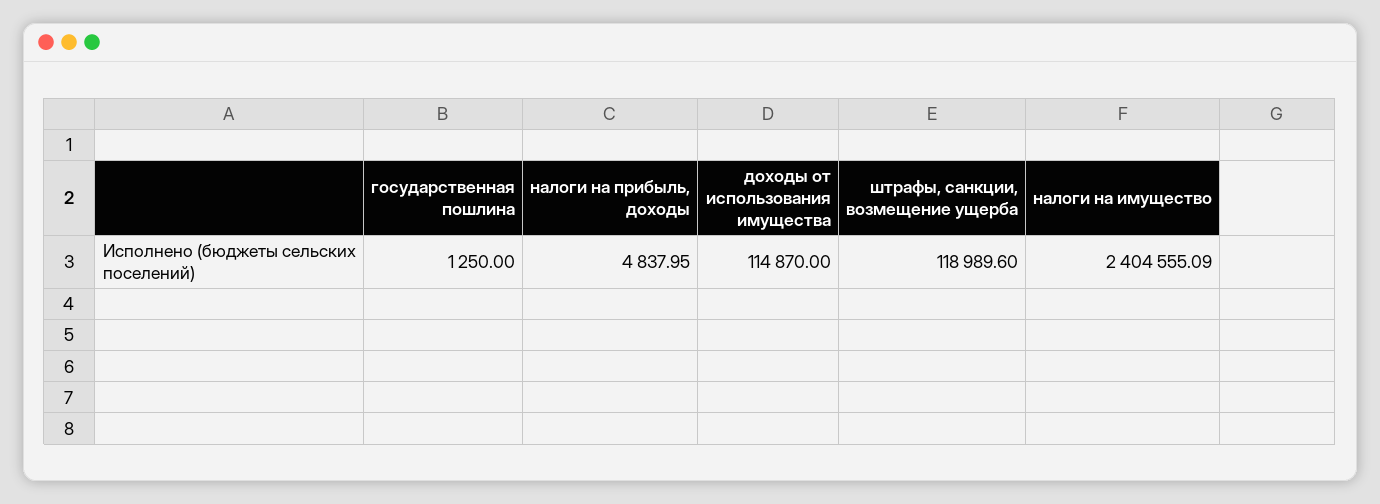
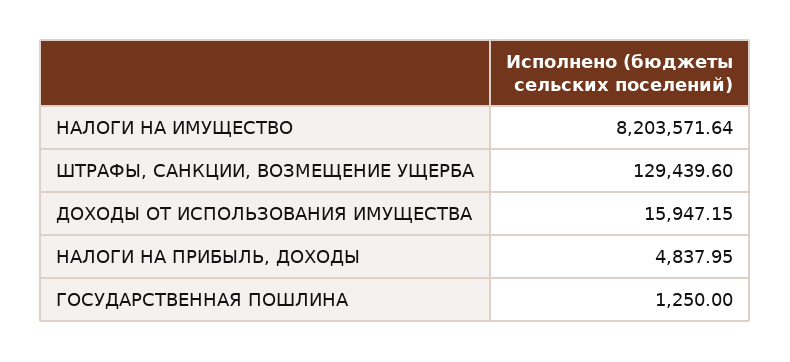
доходы от использования имущества: 114870 -> 15947.15
штрафы, санкции, возмещение ущерба: 118989.6 -> 129439.6
налоги на имущество: 2404555.09 -> 8203571.64

